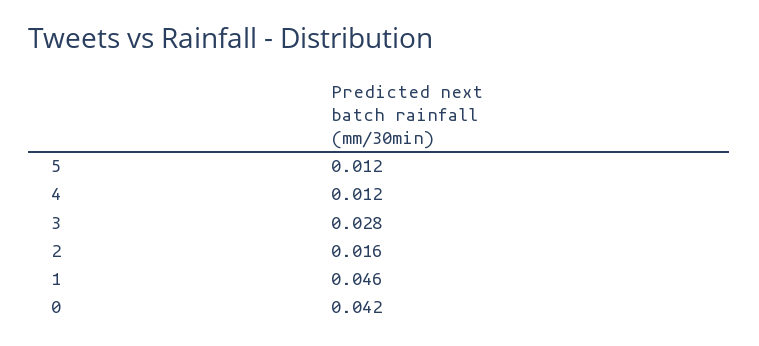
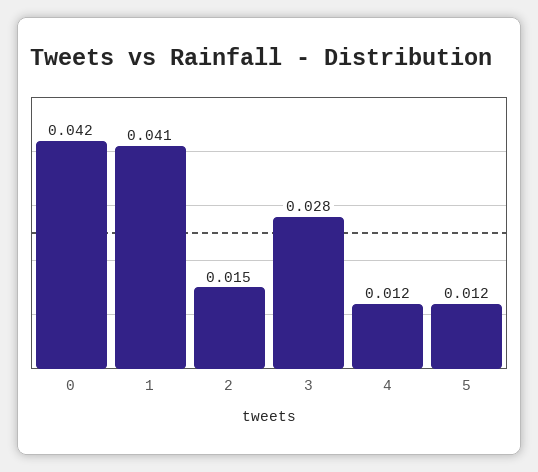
2: 0.016 -> 0.015
1: 0.046 -> 0.041

